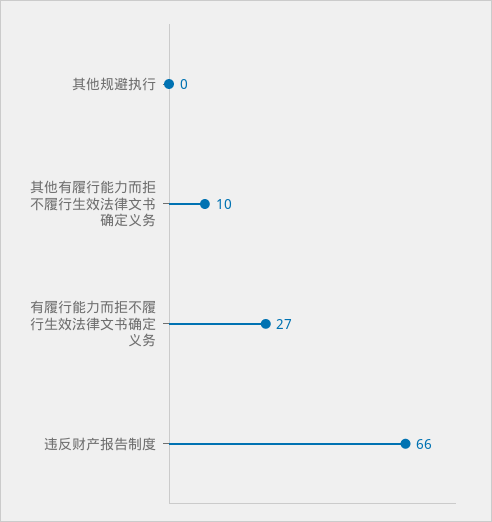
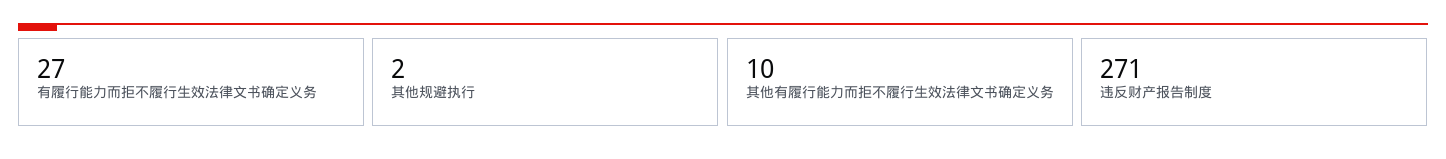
其他规避执行: 0 -> 2
违反财产报告制度: 66 -> 271

